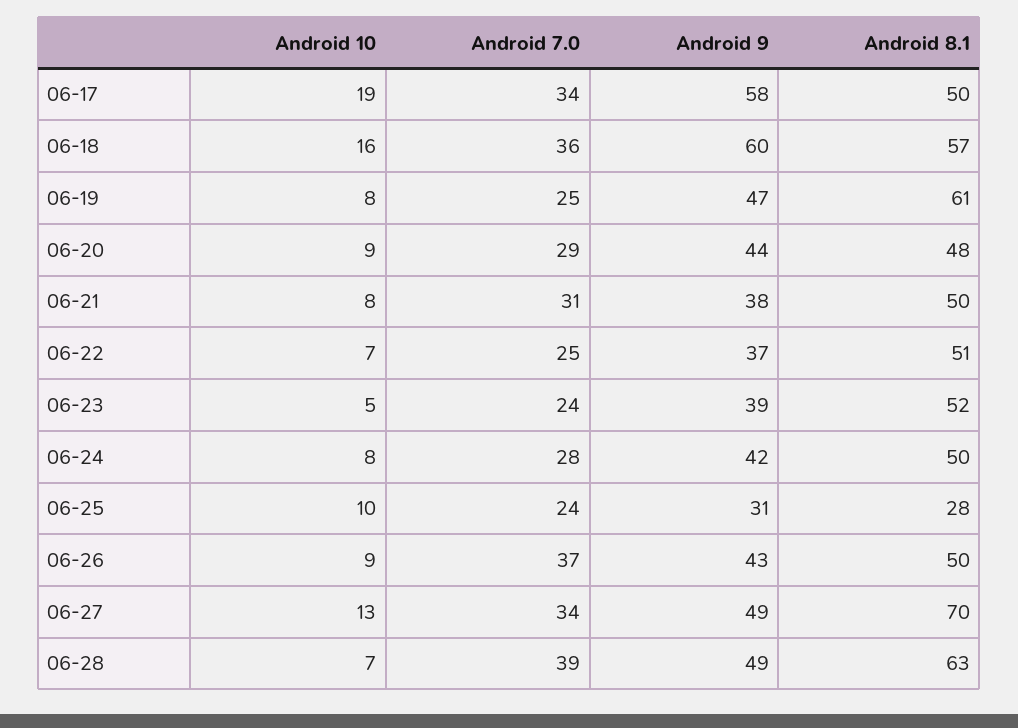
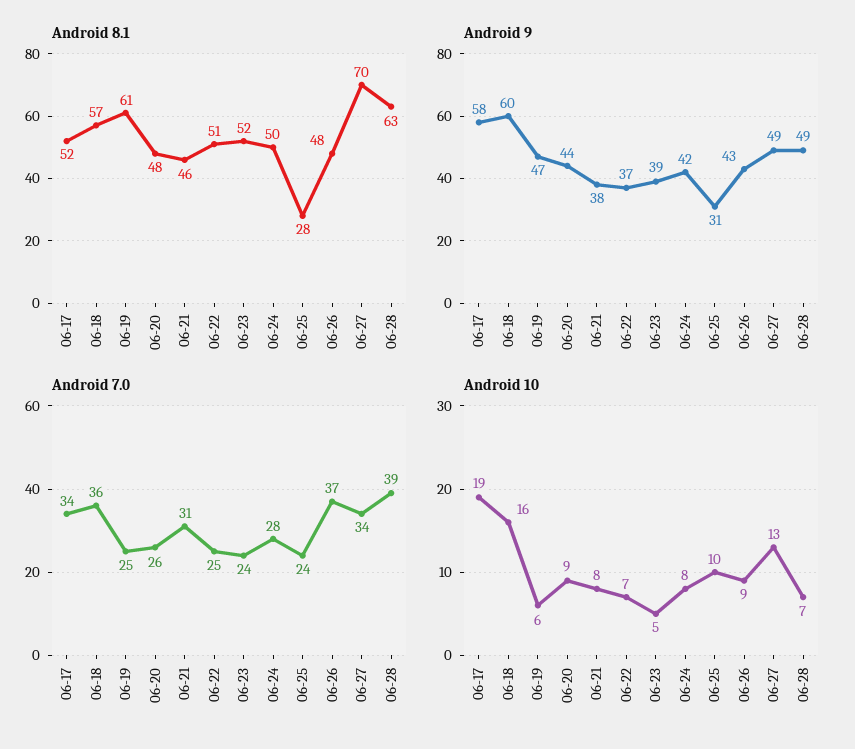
Android 8.1, 06-17: 50 -> 52
Android 10, 06-19: 8 -> 6
Android 7.0, 06-20: 29 -> 26
Android 8.1, 06-21: 50 -> 46
Android 8.1, 06-26: 50 -> 48

